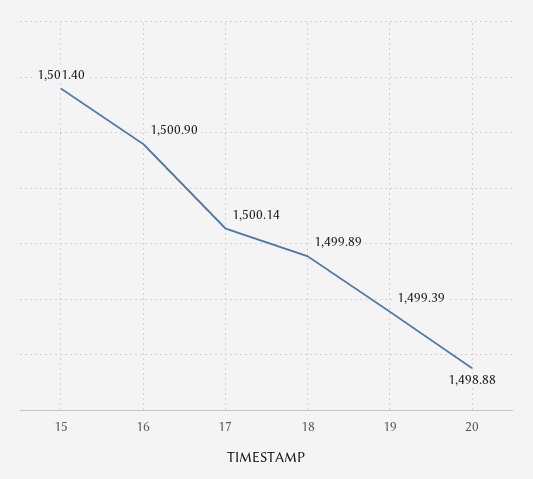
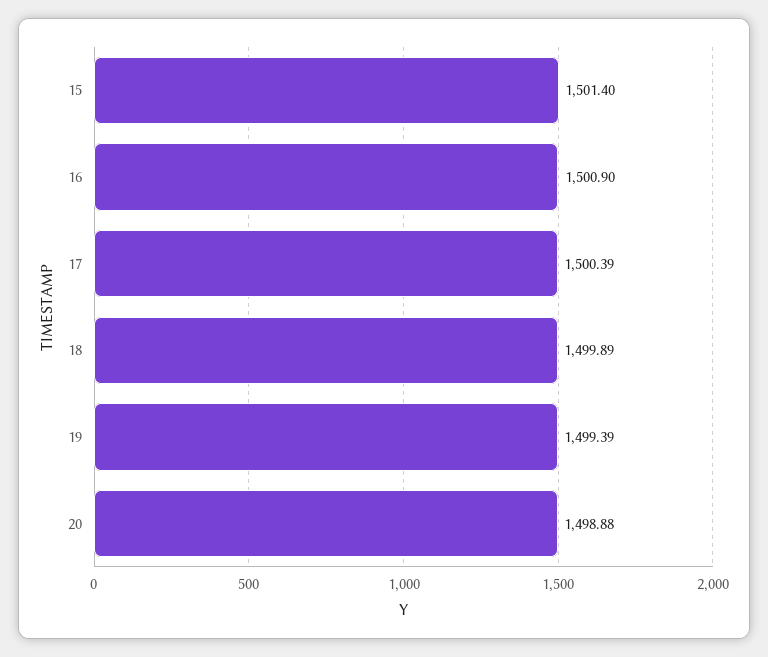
17: 1500.14 -> 1500.39

